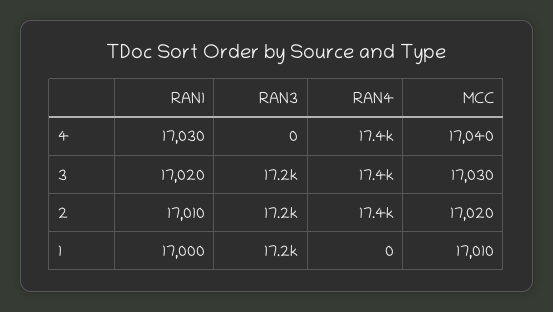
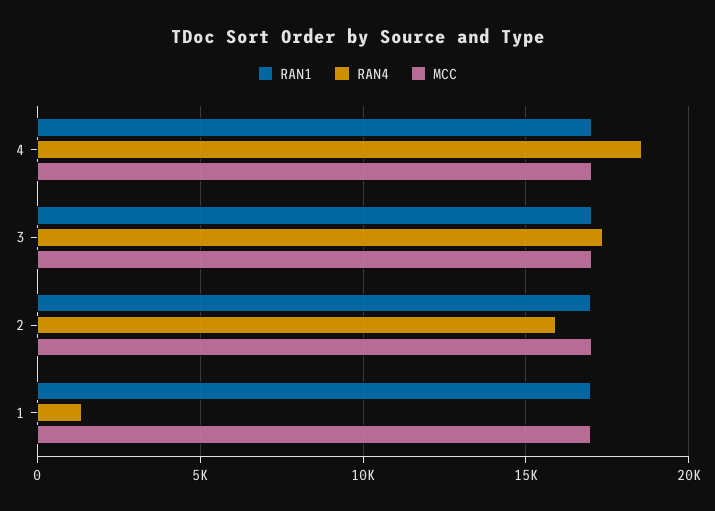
RAN3, 4: 0 -> none
RAN4, 4: 17400 -> 18500
RAN3, 3: 17200 -> none
RAN3, 2: 17200 -> none
RAN4, 2: 17400 -> 16000
RAN3, 1: 17200 -> none
RAN4, 1: 0 -> 1500

